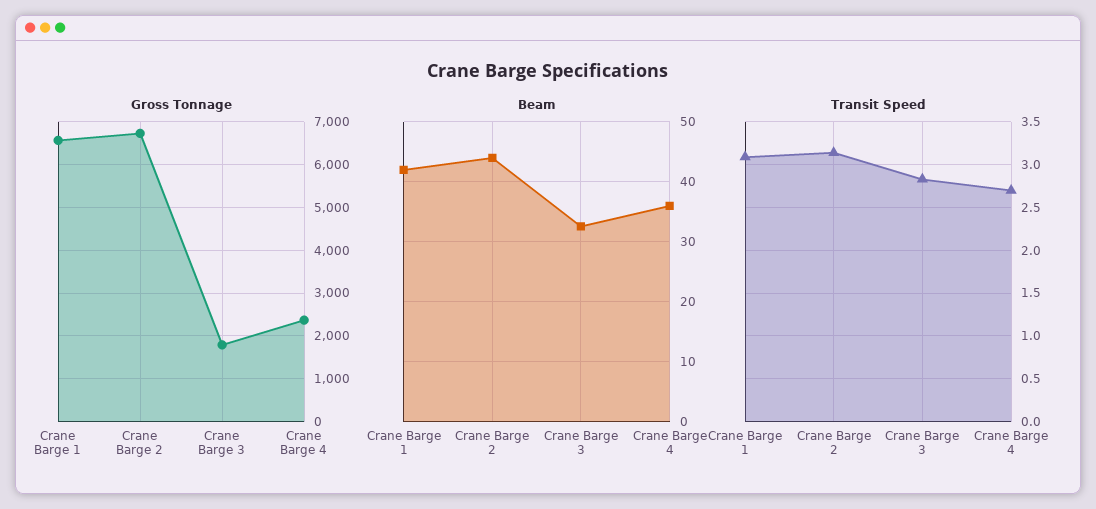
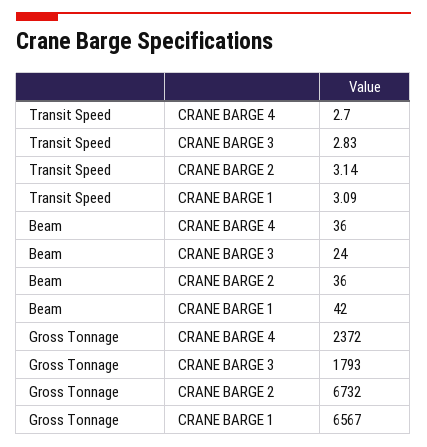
Beam, Crane Barge 2: 44 -> 36
Beam, Crane Barge 3: 32 -> 24

